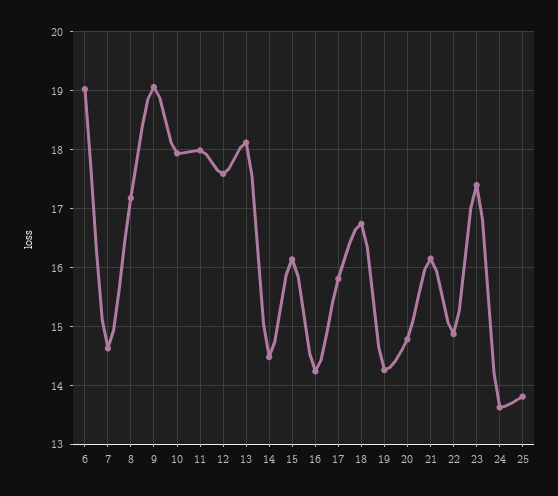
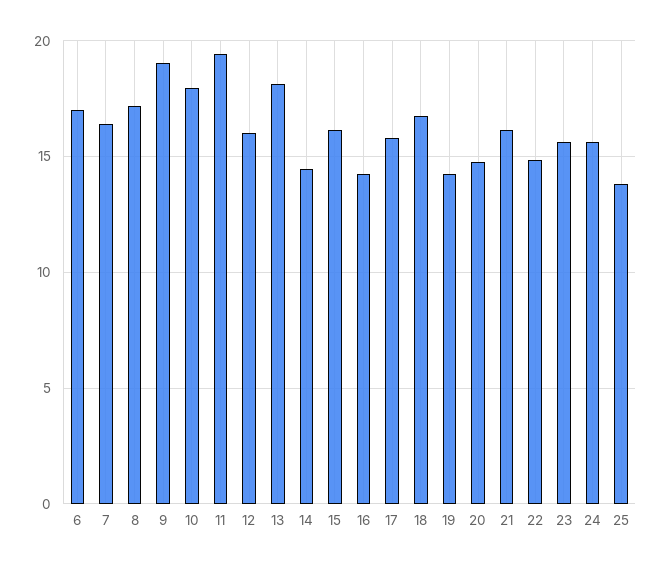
6: 19 -> 17
7: 14.6 -> 16.5
11: 18 -> 19.5
12: 17.6 -> 16
23: 17.4 -> 15.5
24: 13.6 -> 15.5

